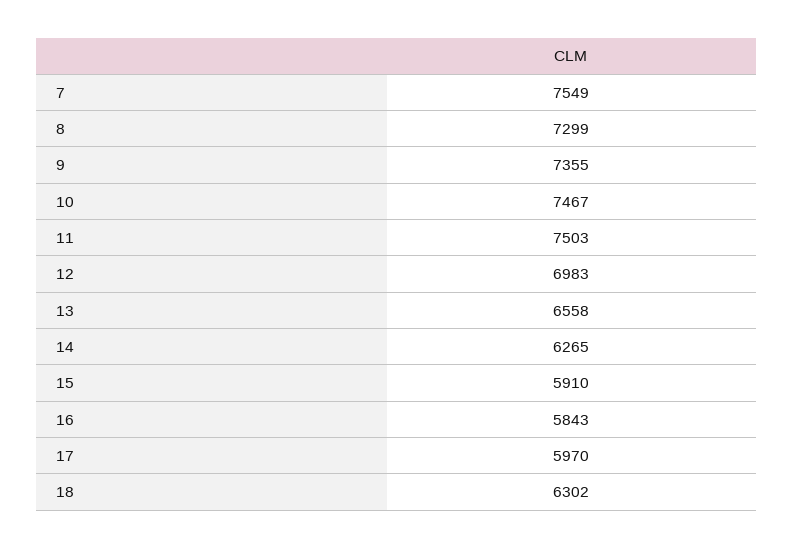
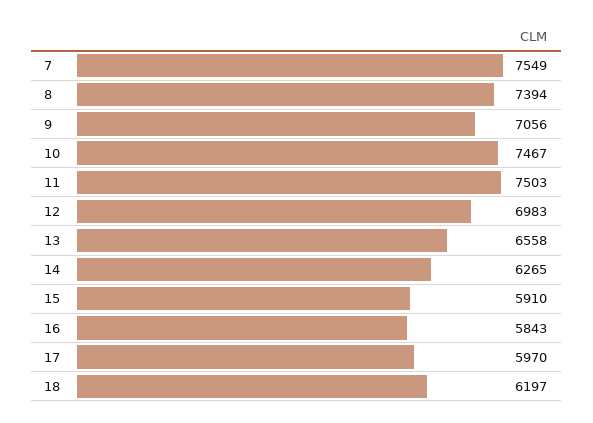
8: 7299 -> 7394
9: 7355 -> 7056
18: 6302 -> 6197

